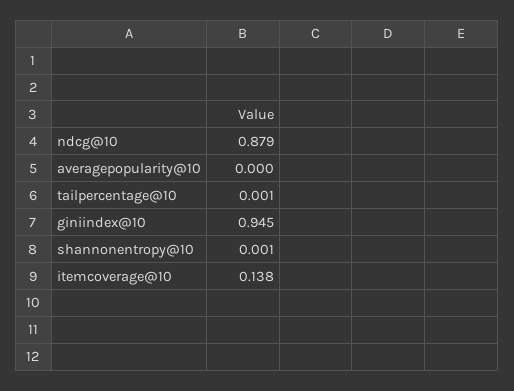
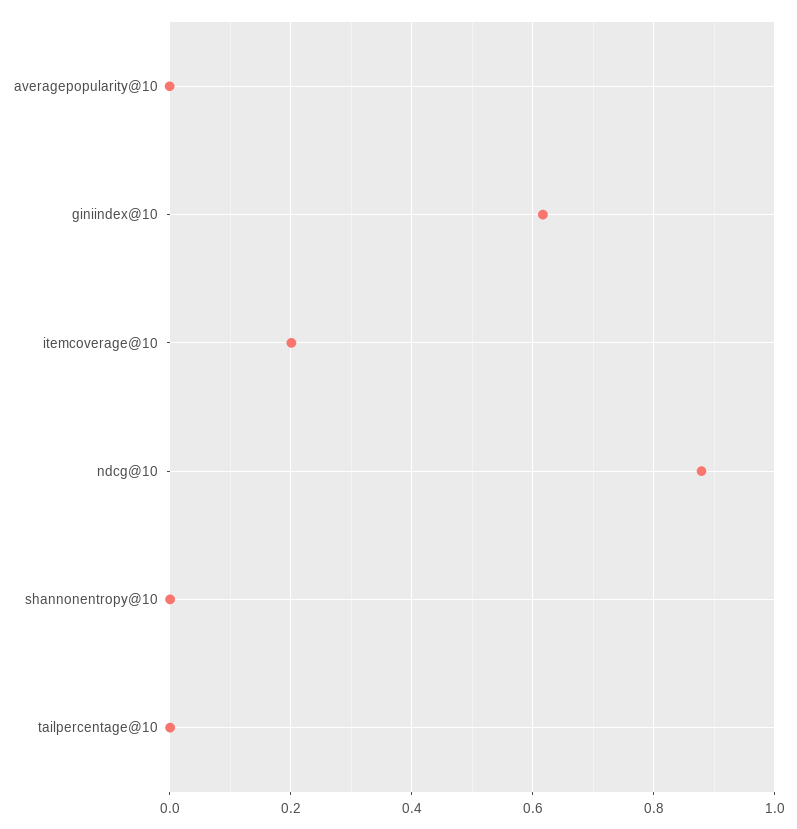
giniindex@10: 0.945 -> 0.62
itemcoverage@10: 0.138 -> 0.2

